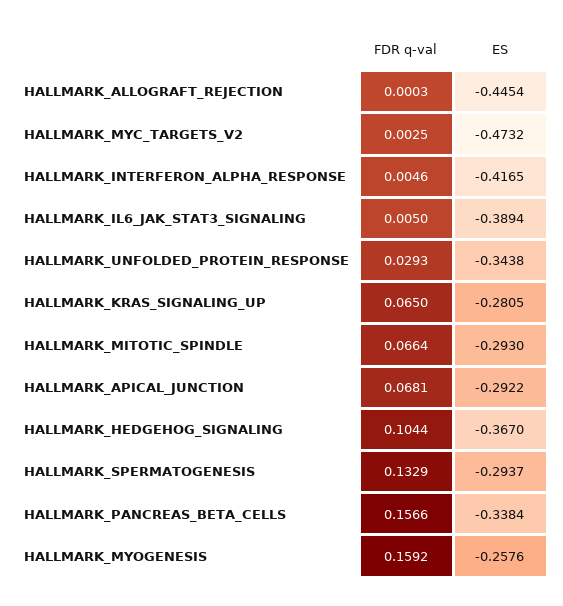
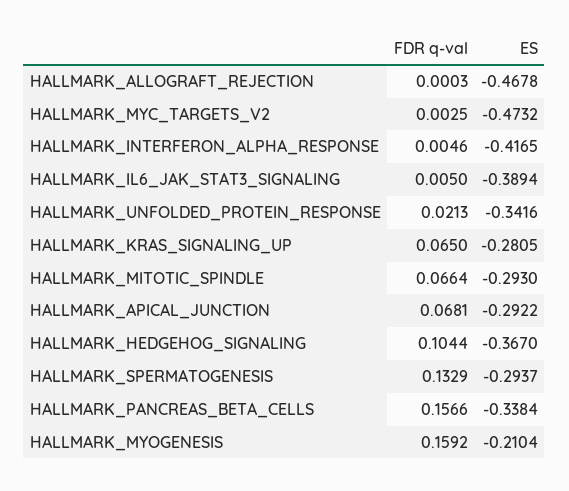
ES, HALLMARK_ALLOGRAFT_REJECTION: -0.4454 -> -0.4678
FDR q-val, HALLMARK_UNFOLDED_PROTEIN_RESPONSE: 0.0293 -> 0.0213
ES, HALLMARK_UNFOLDED_PROTEIN_RESPONSE: -0.3438 -> -0.3416
ES, HALLMARK_MYOGENESIS: -0.2576 -> -0.2104

